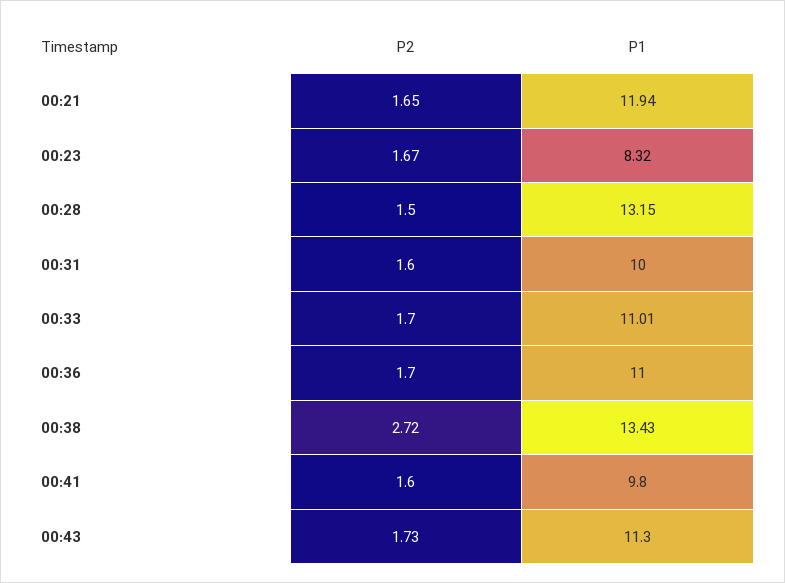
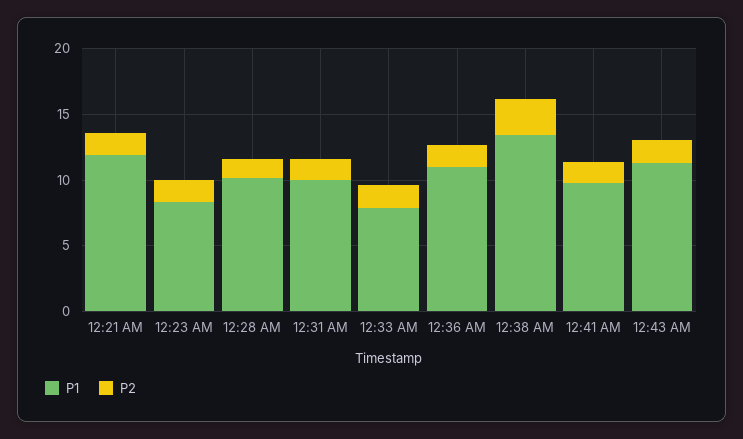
P1, 00:28: 13.15 -> 10
P1, 00:33: 11.01 -> 8

